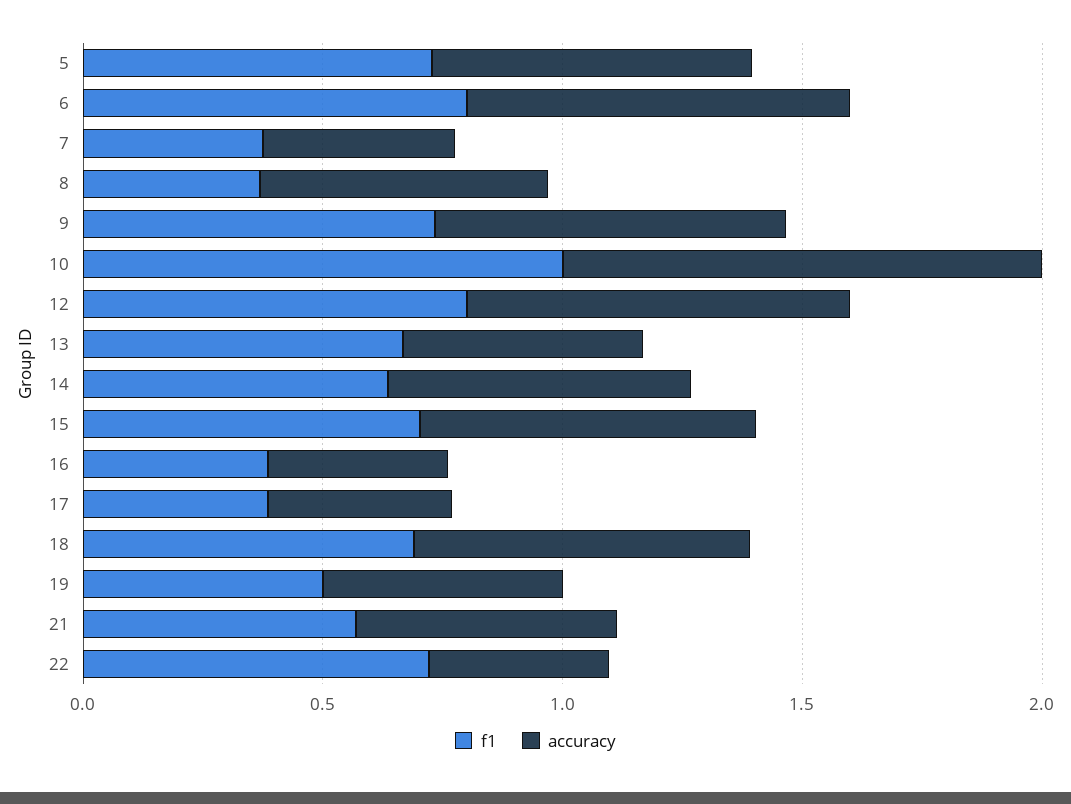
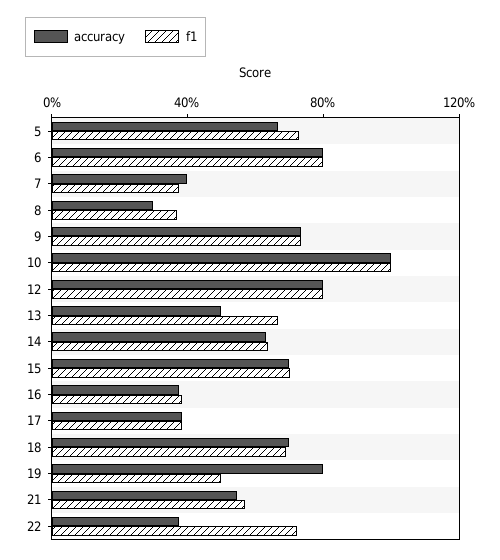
accuracy, 8: 0.6 -> 0.3
accuracy, 19: 0.5 -> 0.8

